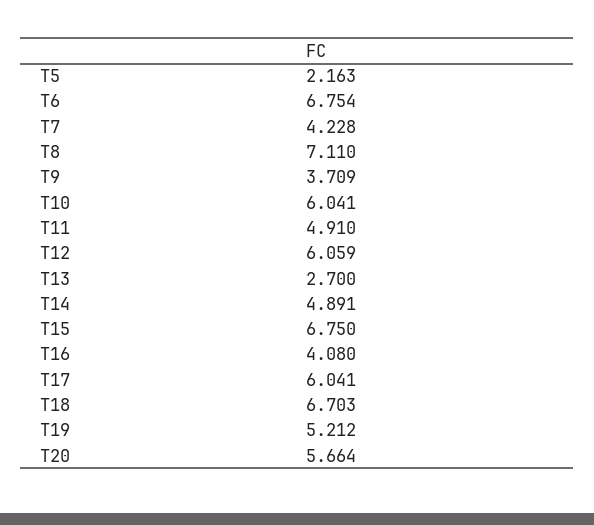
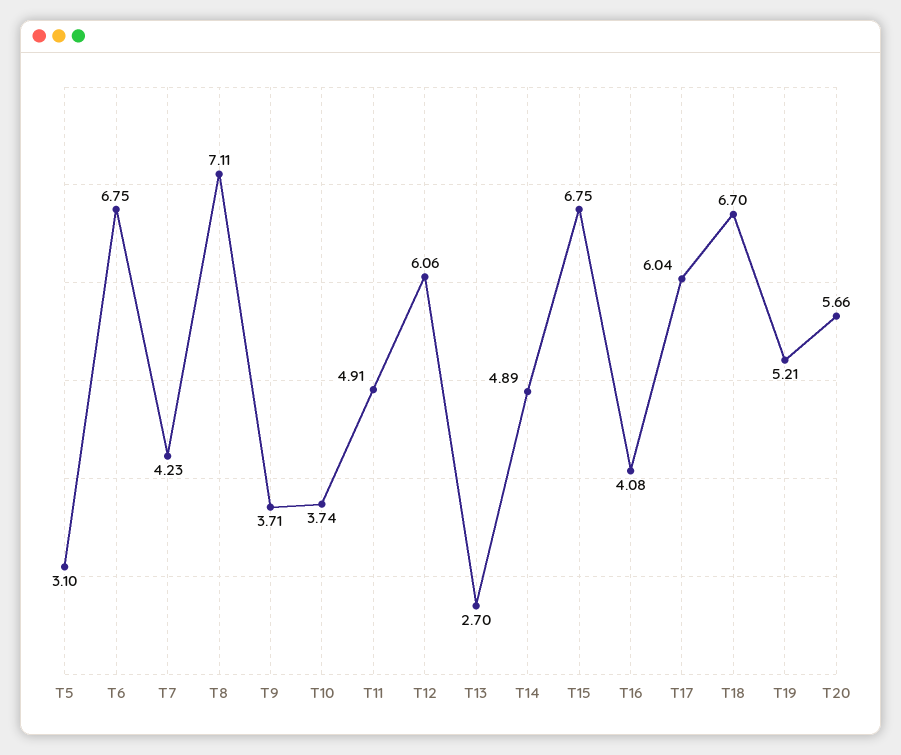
T5: 2.163 -> 3.1
T10: 6.041 -> 3.74

